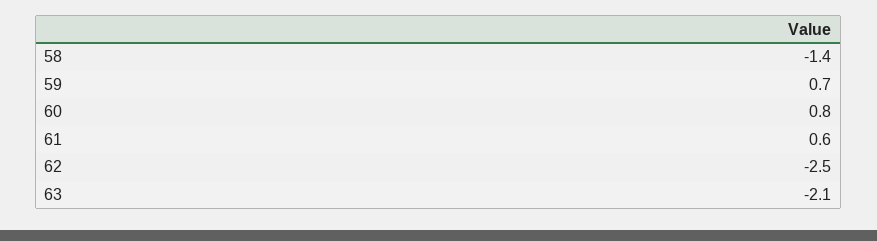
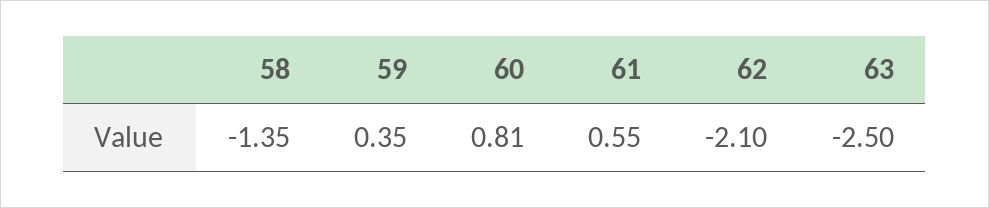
59: 0.7 -> 0.35
62: -2.5 -> -2.1
63: -2.1 -> -2.5

